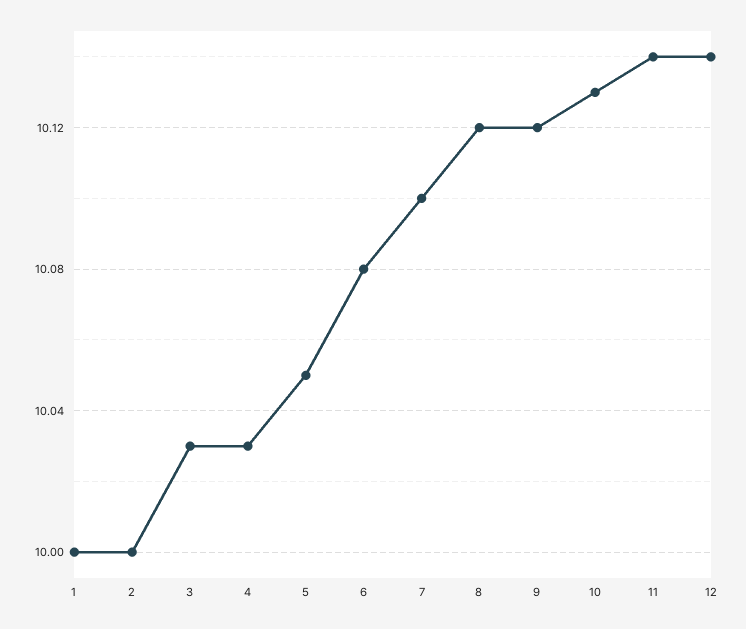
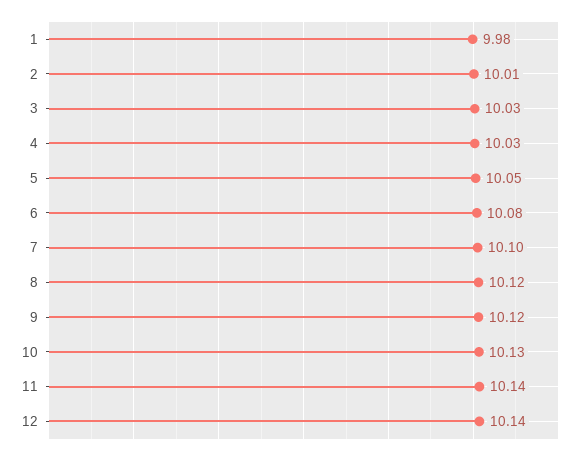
1: 10 -> 9.98
2: 10 -> 10.01

